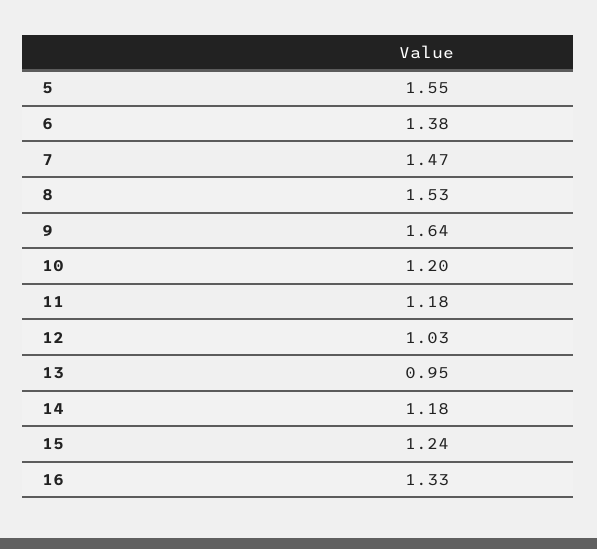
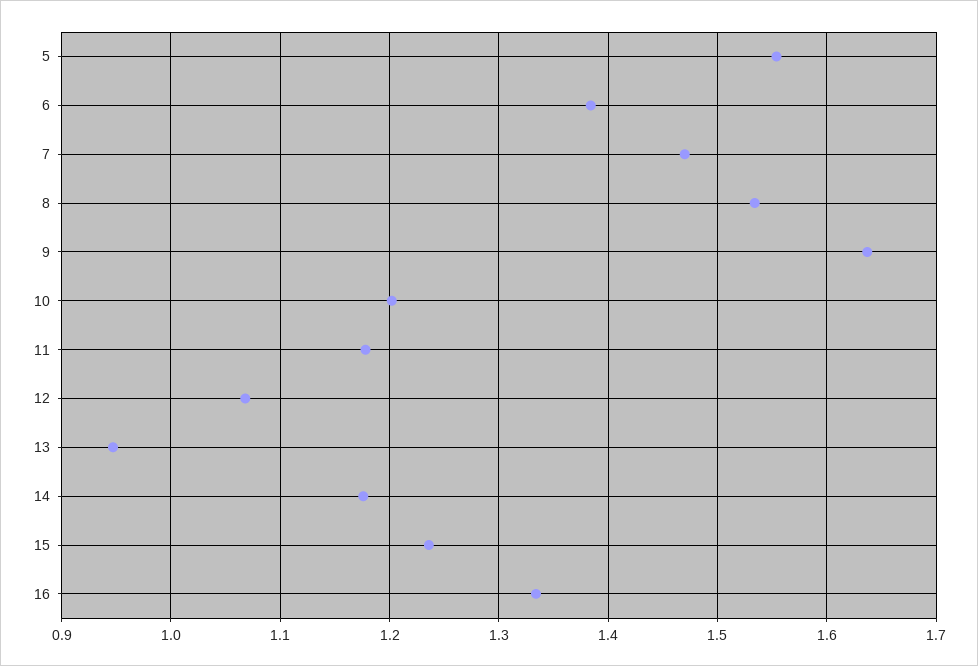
12: 1.03 -> 1.07

